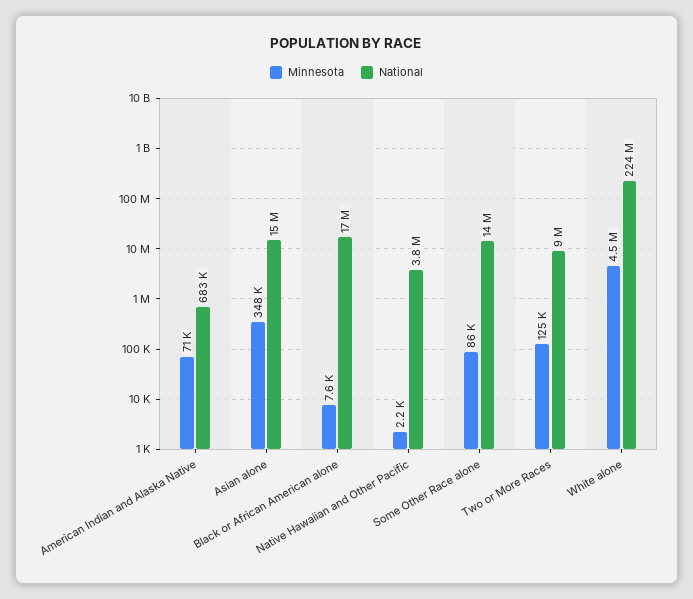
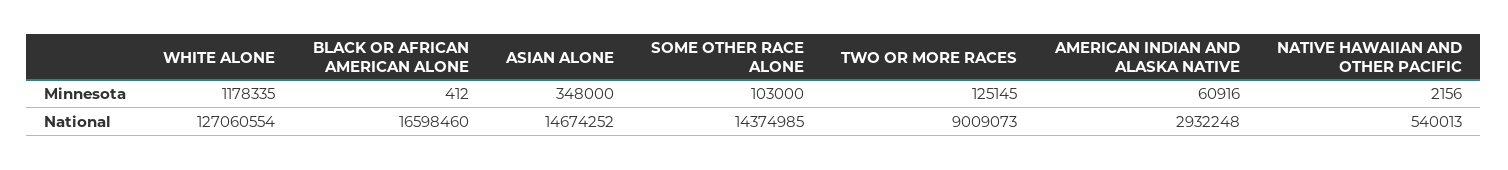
Minnesota, American Indian and Alaska Native: 71000 -> 60916
National, American Indian and Alaska Native: 683000 -> 2932248
Minnesota, Black or African American alone: 7600 -> 412
National, Native Hawaiian and Other Pacific: 3800000 -> 540013
Minnesota, Some Other Race alone: 86000 -> 103000
Minnesota, White alone: 4500000 -> 1178335
National, White alone: 224000000 -> 127060554

